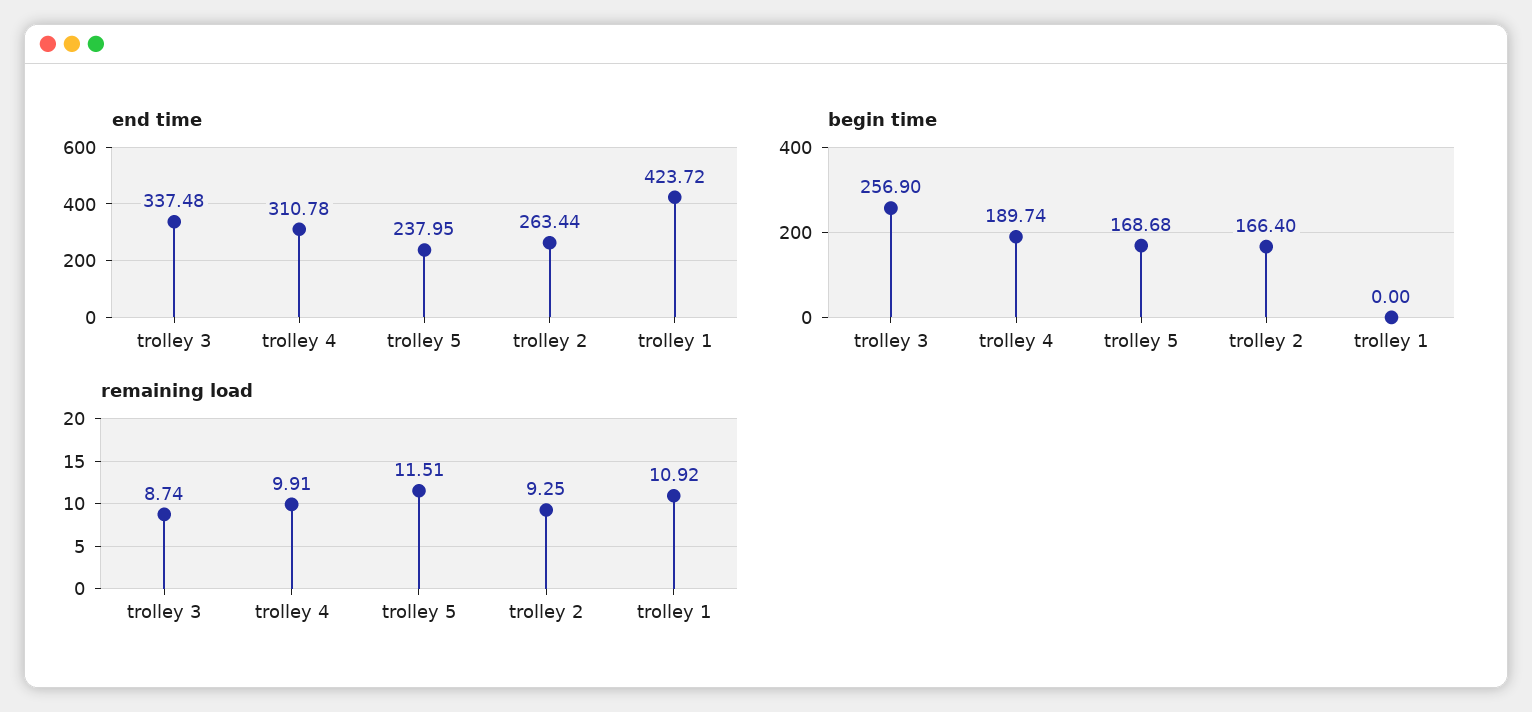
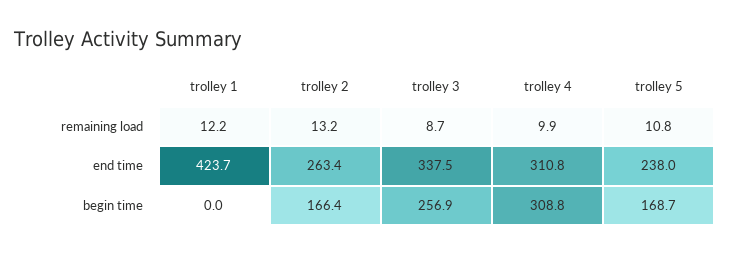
begin time, trolley 4: 189.74 -> 308.8
remaining load, trolley 5: 11.51 -> 10.8
remaining load, trolley 2: 9.25 -> 13.2
remaining load, trolley 1: 10.92 -> 12.2

